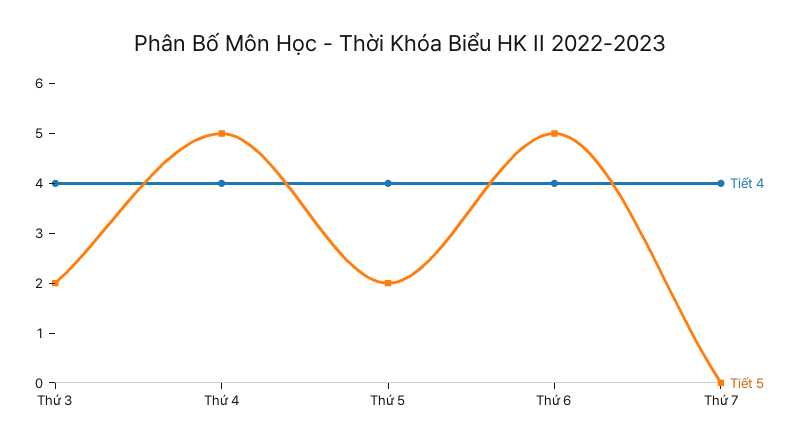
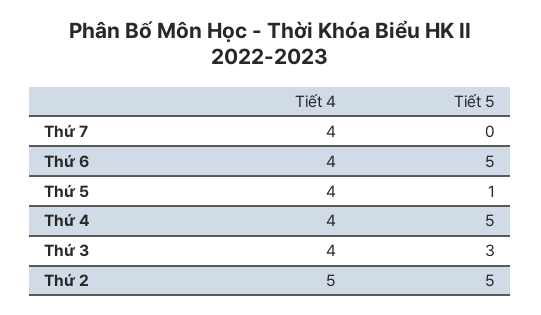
Tiết 5, Thứ 3: 2 -> 3
Tiết 5, Thứ 5: 2 -> 1
Tiết 4, Thứ 2: none -> 5
Tiết 5, Thứ 2: none -> 5

